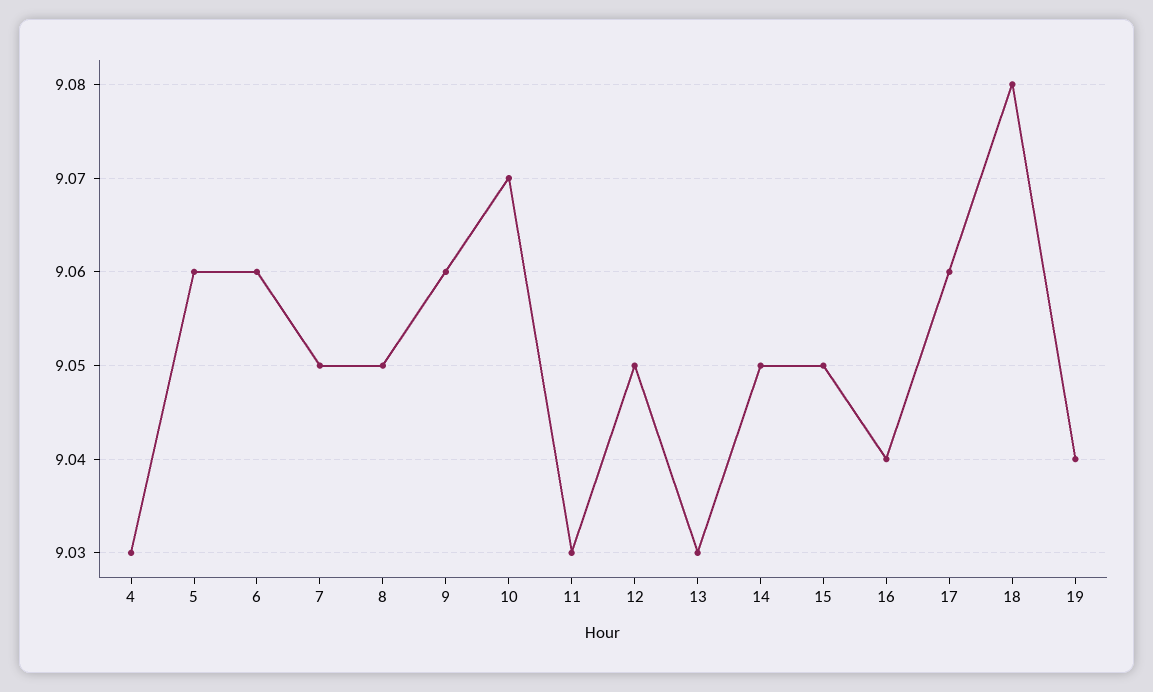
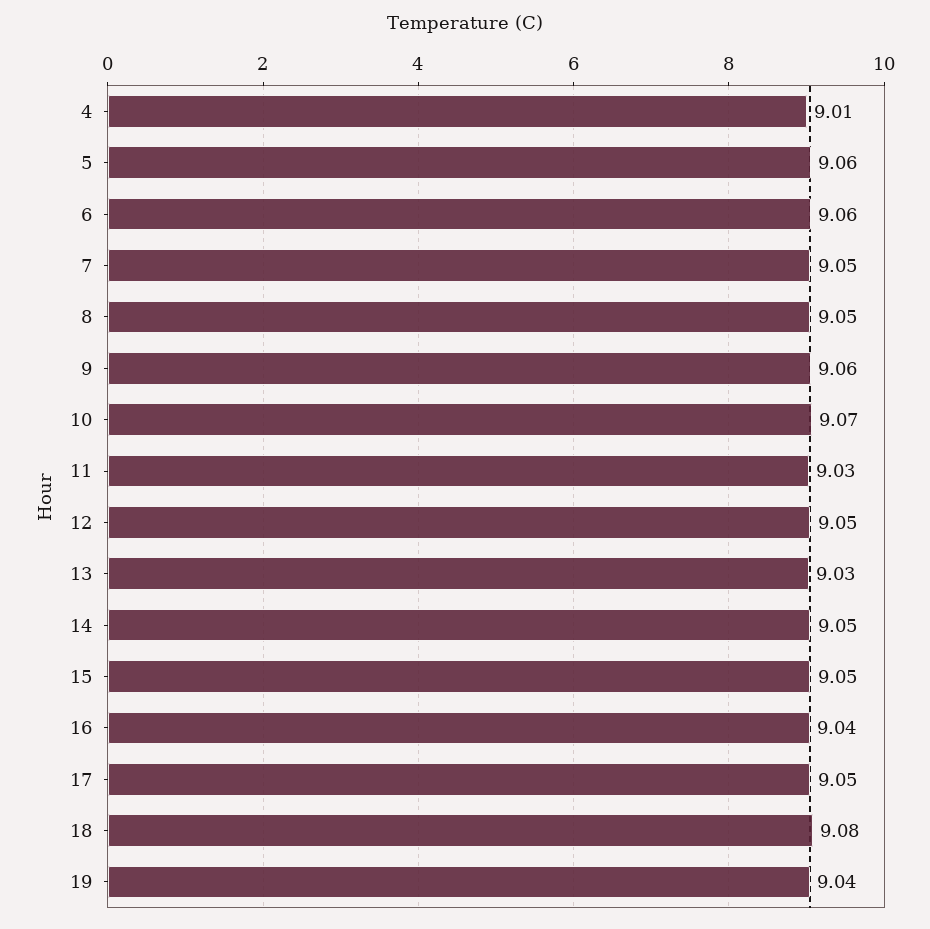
4: 9.03 -> 9.01
17: 9.06 -> 9.05

